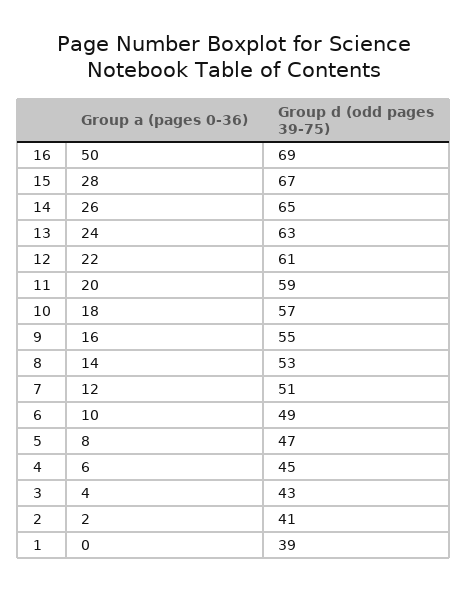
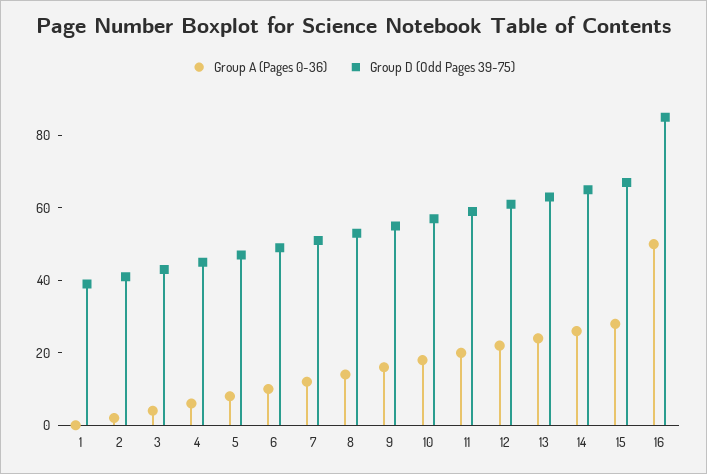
Group d (odd pages 39-75), 16: 69 -> 85

